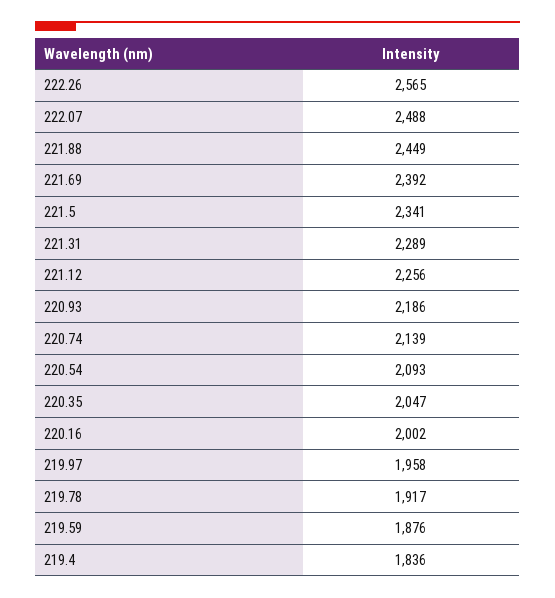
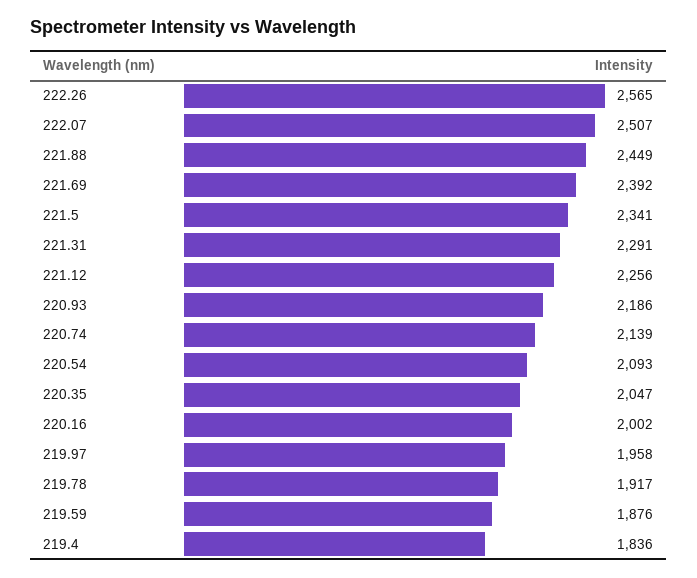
222.07: 2488 -> 2507
221.31: 2289 -> 2291

